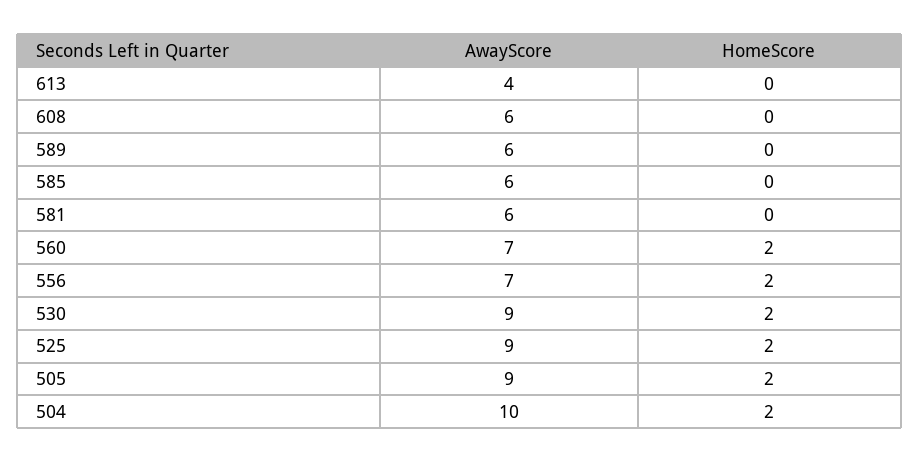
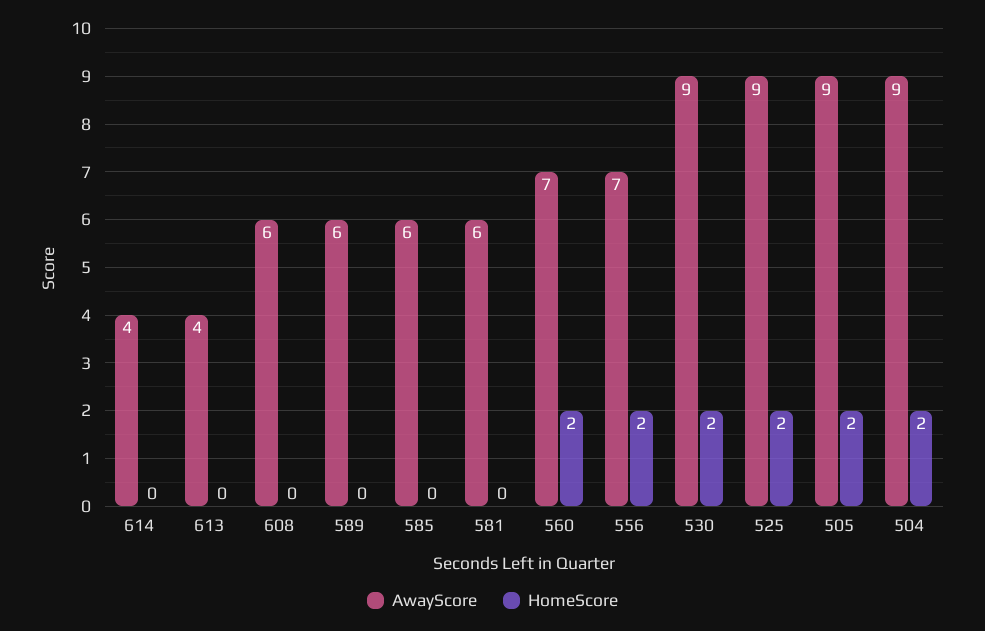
AwayScore, 504: 10 -> 9
AwayScore, 614: none -> 4
HomeScore, 614: none -> 0

